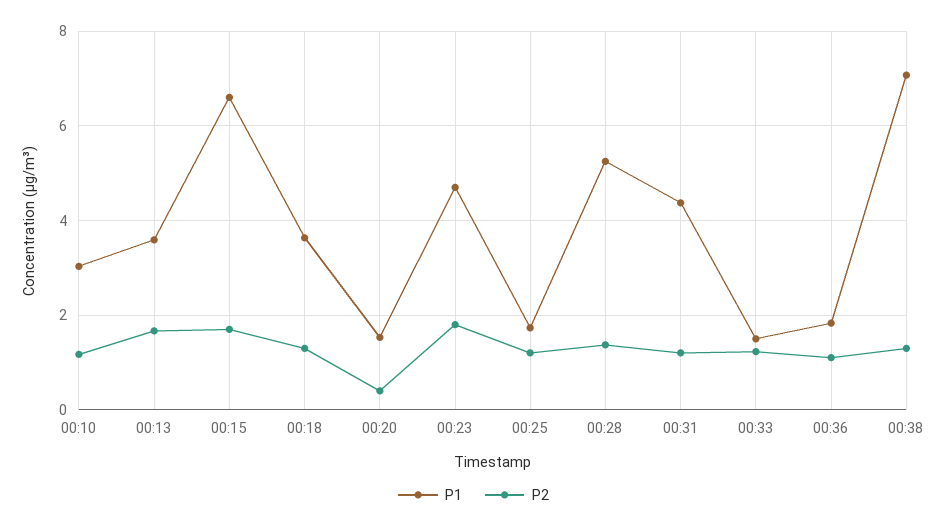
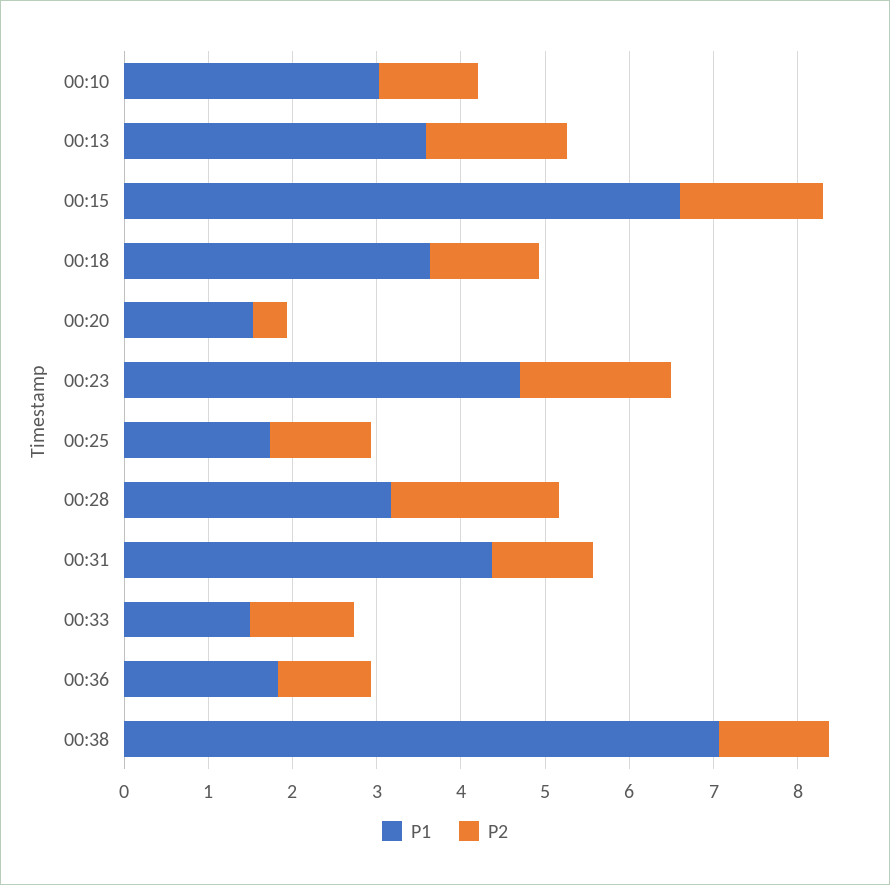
P1, 00:28: 5.2 -> 3.2
P2, 00:28: 1.4 -> 2

